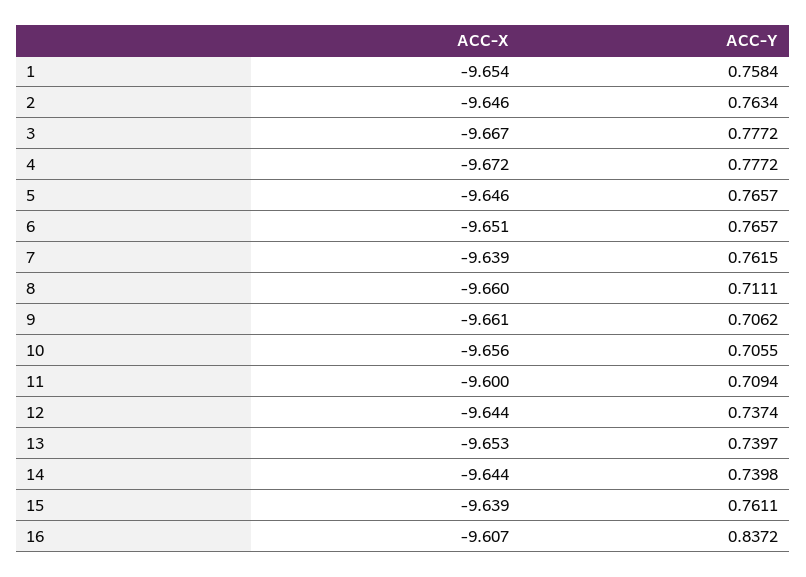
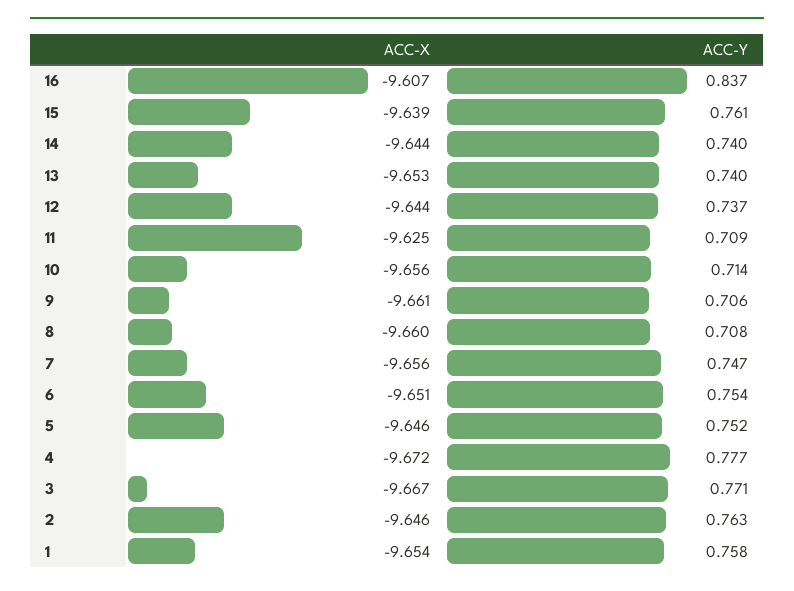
ACC-Y, 3: 0.7772 -> 0.771
ACC-Y, 5: 0.7657 -> 0.752
ACC-Y, 6: 0.7657 -> 0.754
ACC-X, 7: -9.639 -> -9.656
ACC-Y, 7: 0.7615 -> 0.747
ACC-Y, 8: 0.7111 -> 0.708
ACC-Y, 10: 0.7055 -> 0.714
ACC-X, 11: -9.6 -> -9.625

